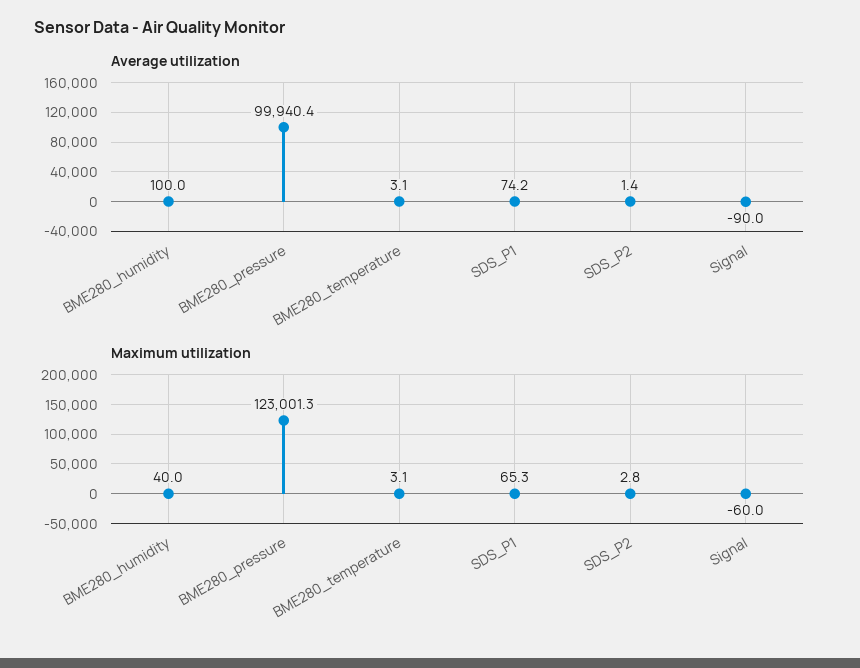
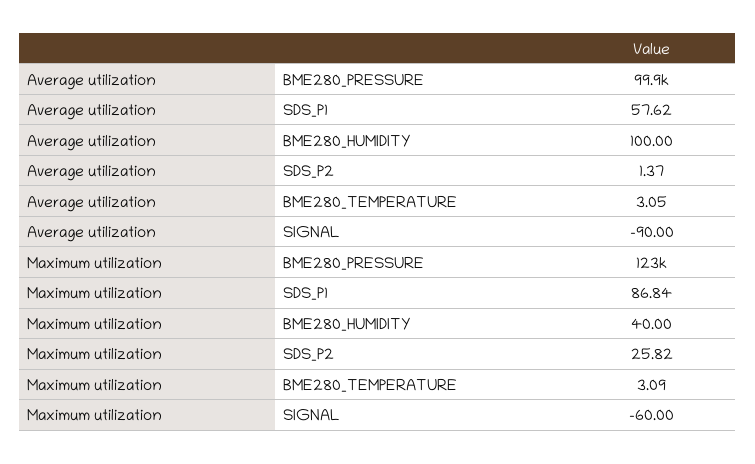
Average utilization, SDS_P1: 74.2 -> 57.62
Maximum utilization, SDS_P1: 65.3 -> 86.84
Maximum utilization, SDS_P2: 2.8 -> 25.82

